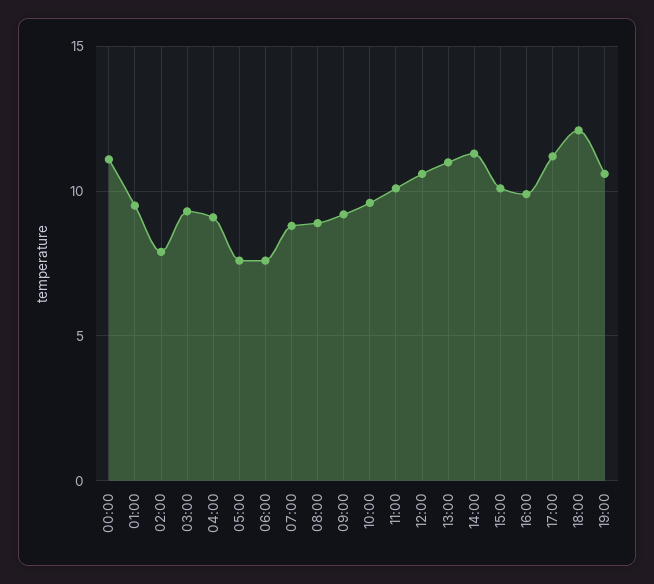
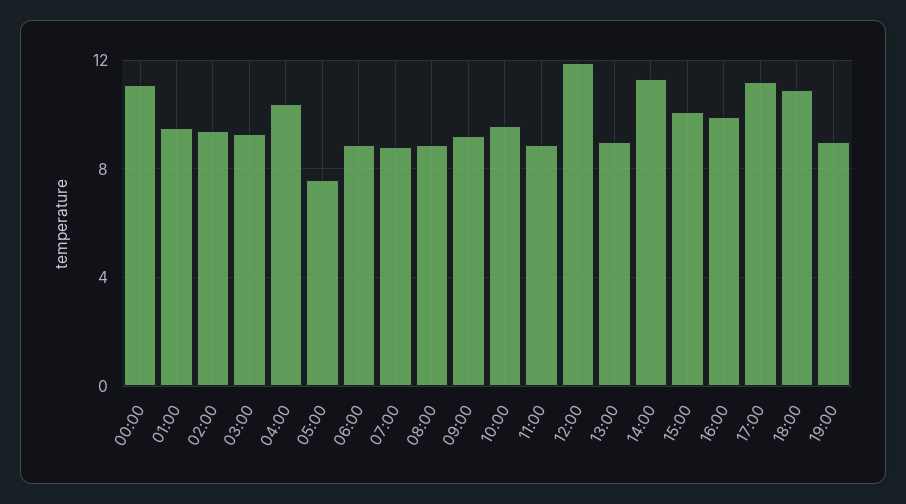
02:00: 8 -> 9.5
04:00: 9 -> 10.5
06:00: 7.5 -> 9
11:00: 10 -> 9
12:00: 10.5 -> 12
13:00: 11 -> 9
18:00: 12 -> 11
19:00: 10.5 -> 9

